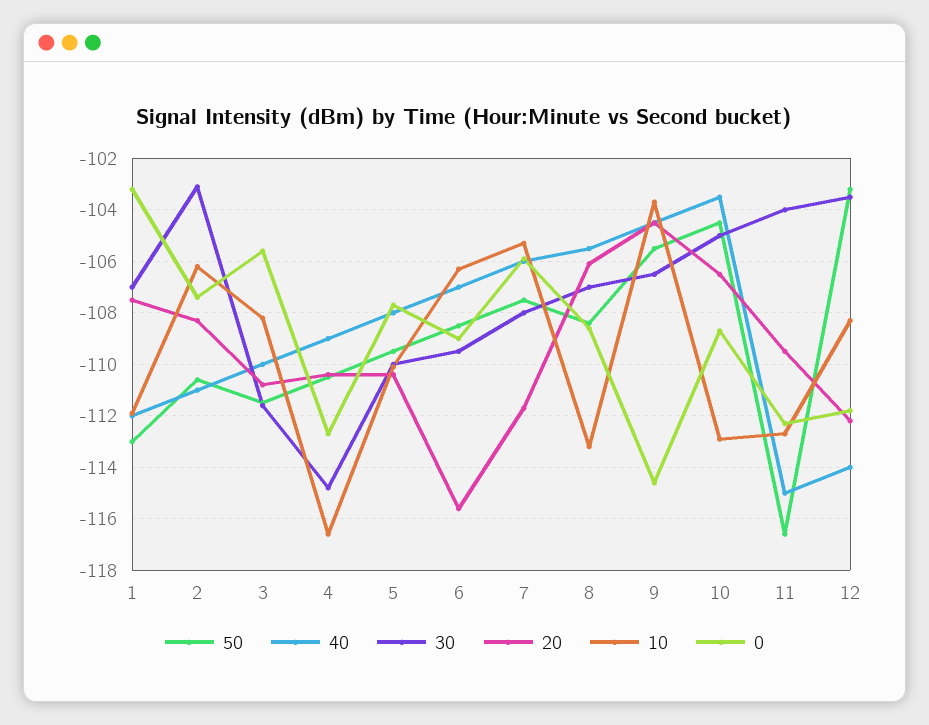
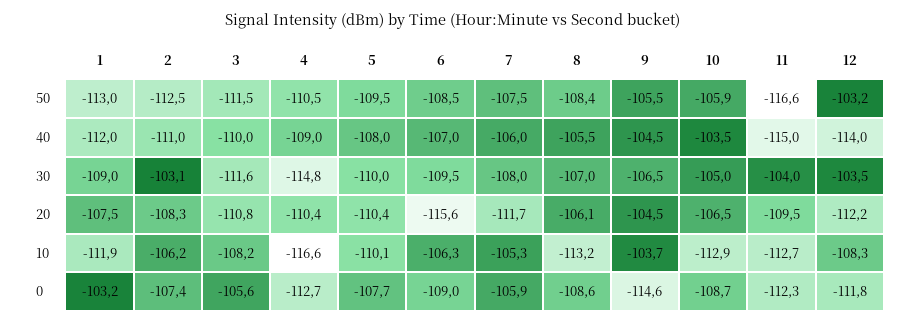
30, 1: -107 -> -109
50, 2: -110.5 -> -112.5
50, 10: -104.5 -> -105.9

